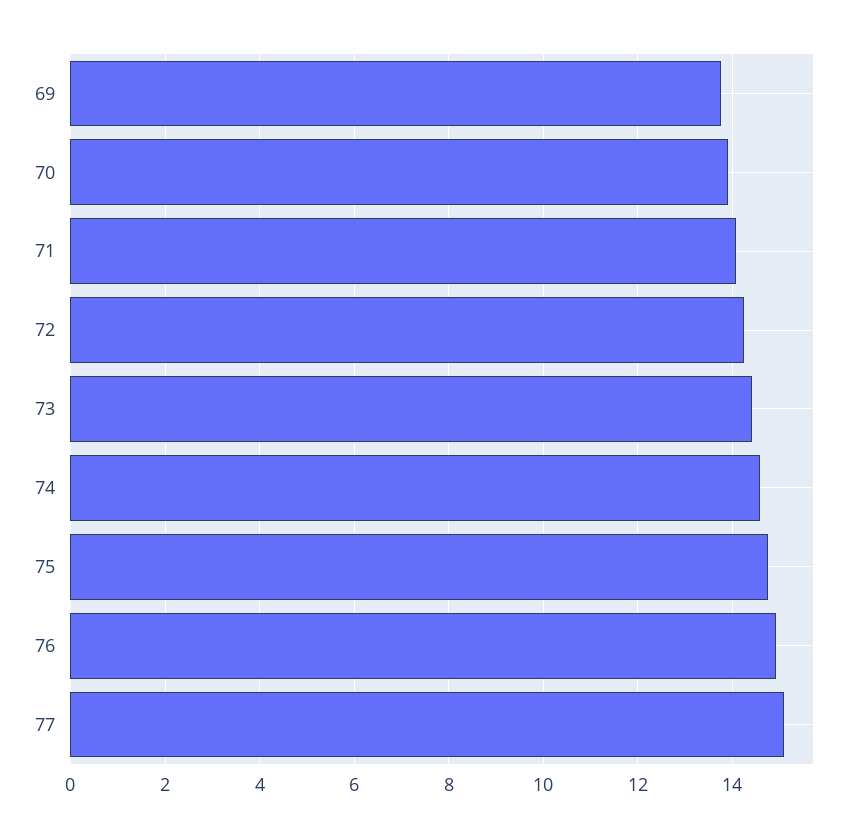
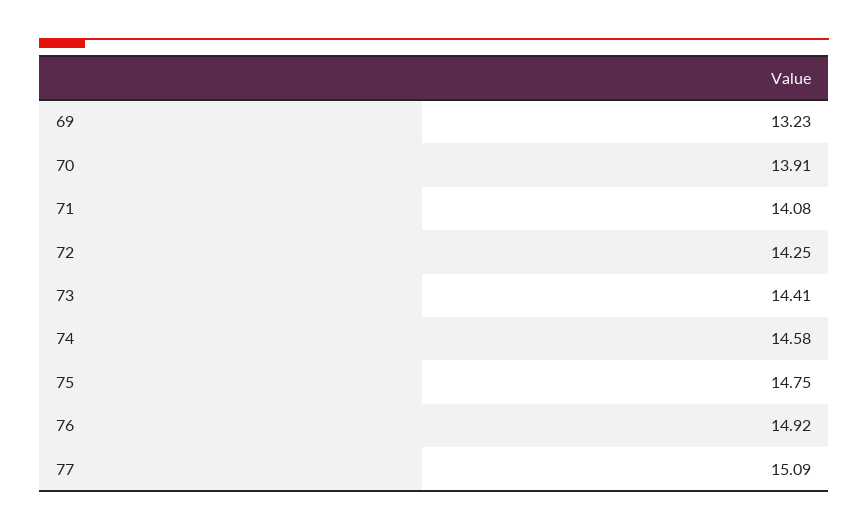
69: 13.8 -> 13.23

